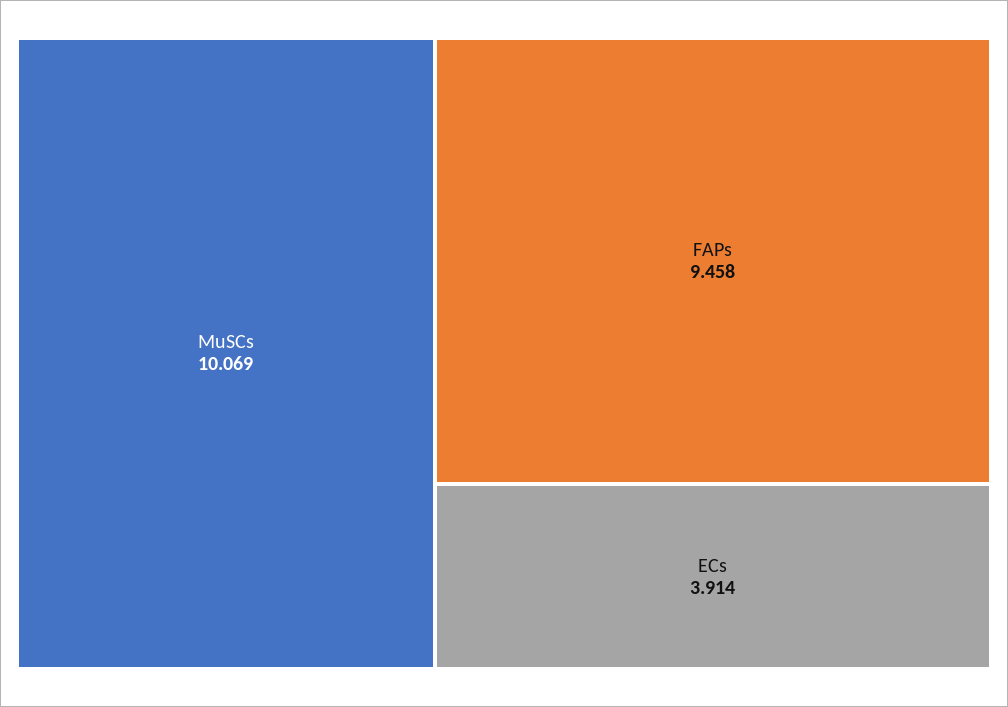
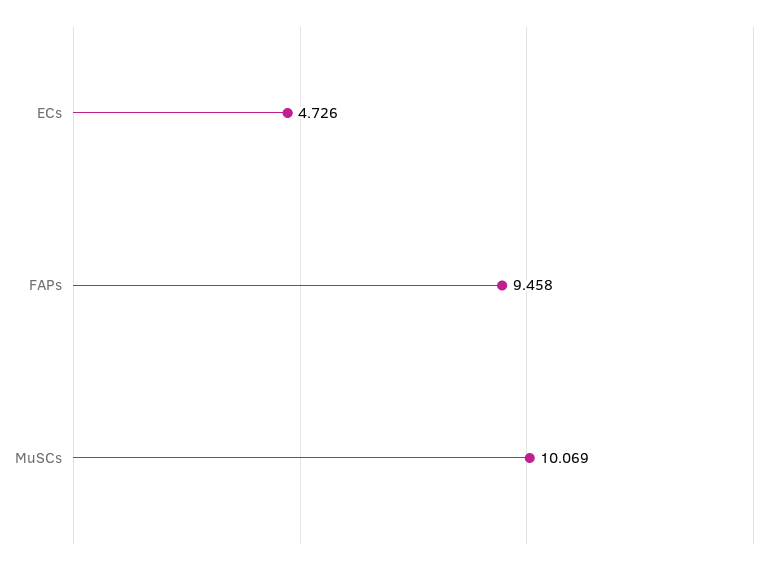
ECs: 3.914 -> 4.726

